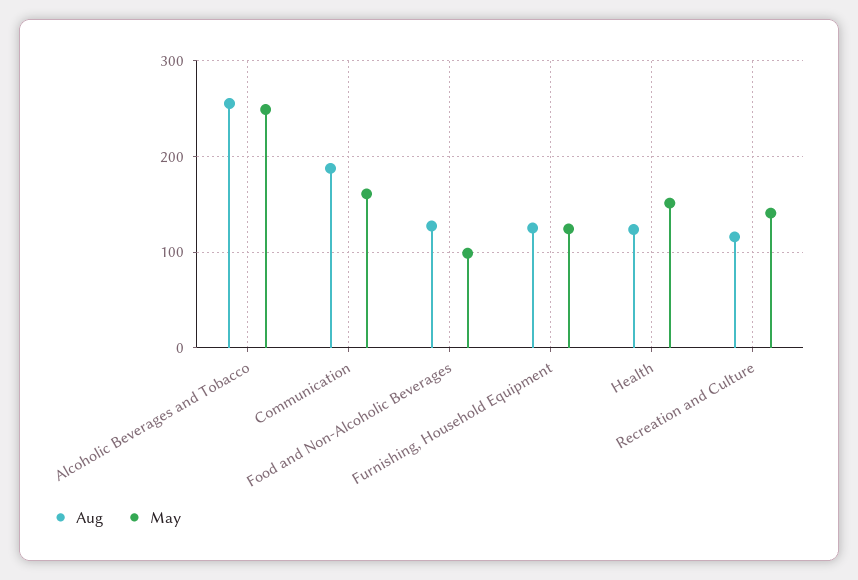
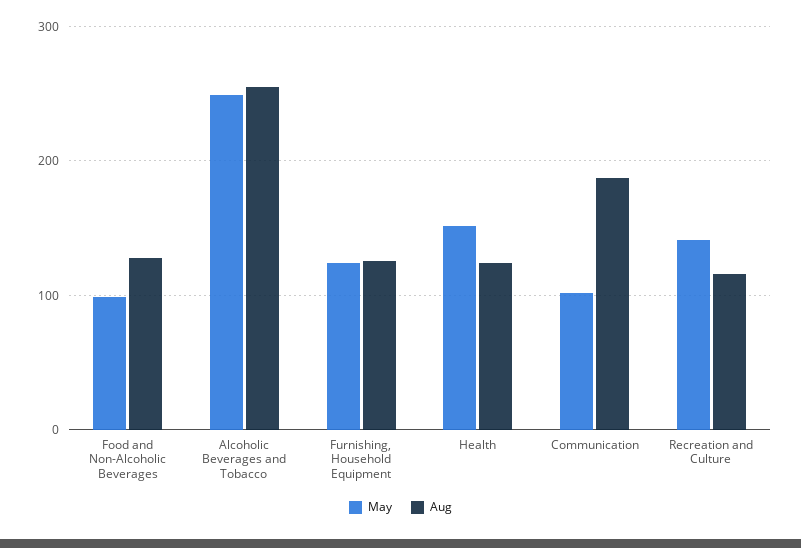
May, Communication: 160 -> 100

